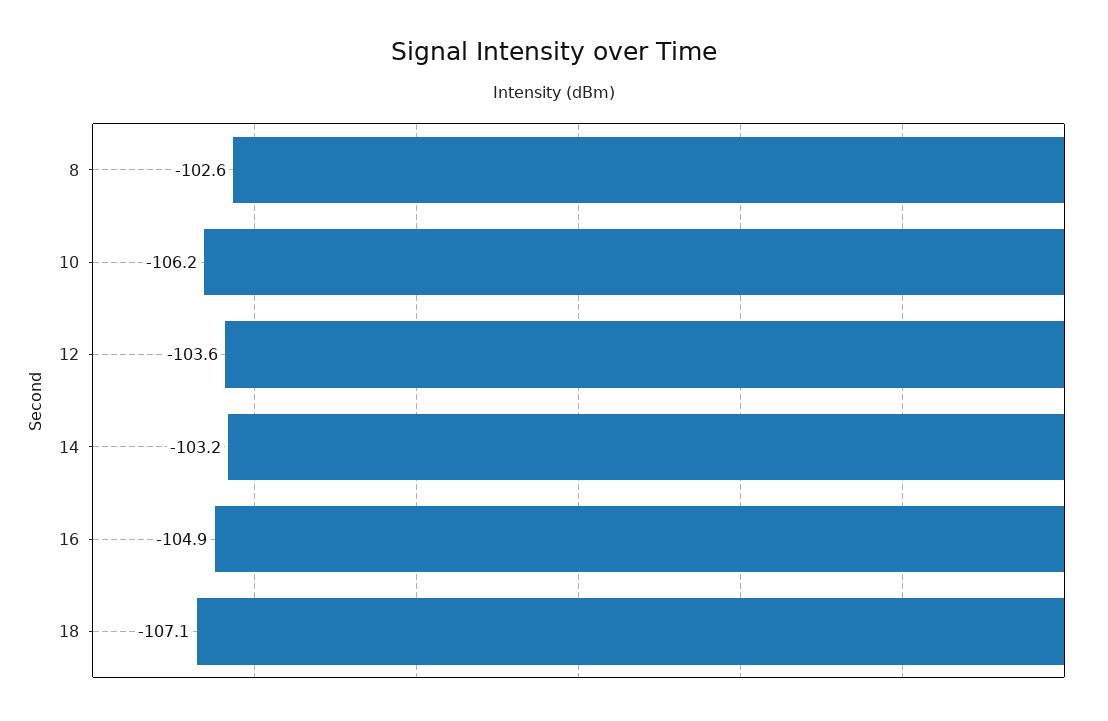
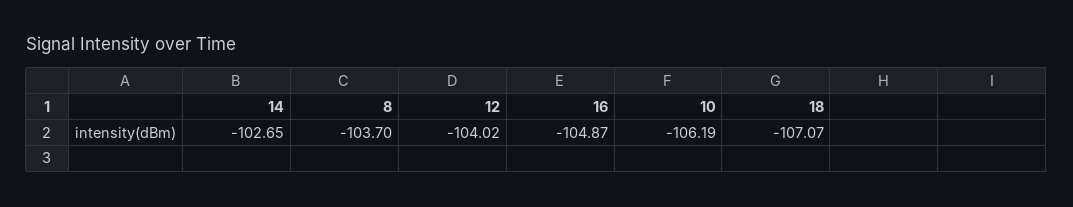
8: -102.6 -> -103.7
12: -103.6 -> -104.02
14: -103.2 -> -102.65

